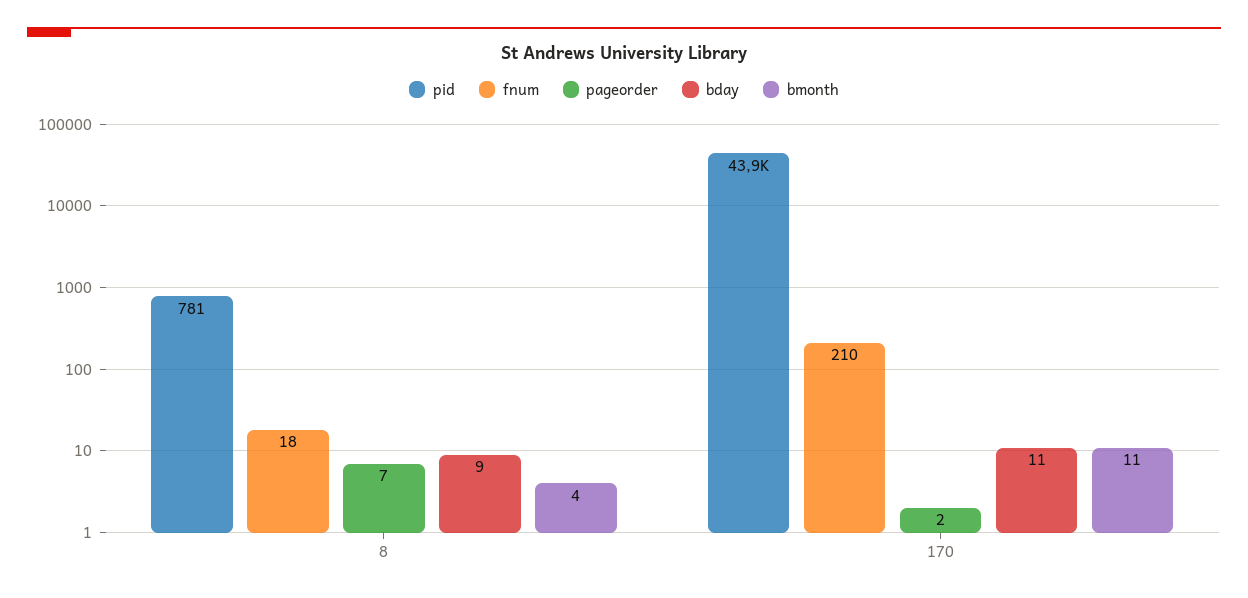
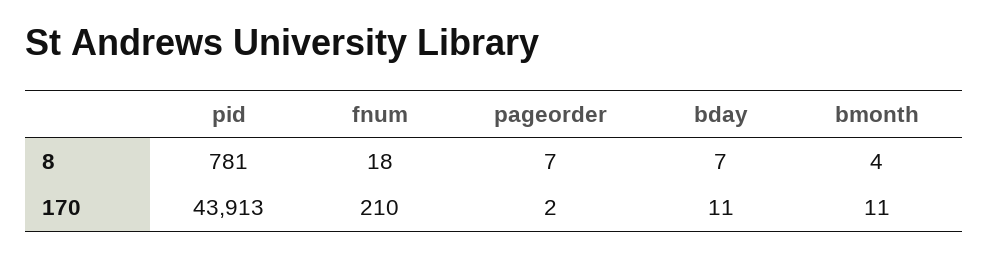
bday, 8: 9 -> 7

